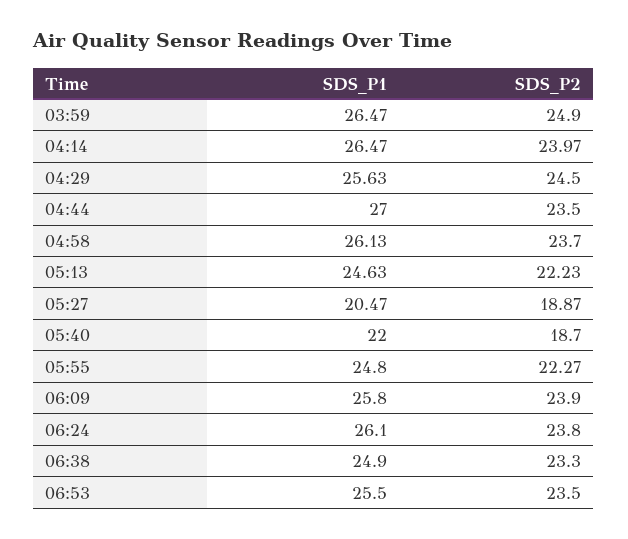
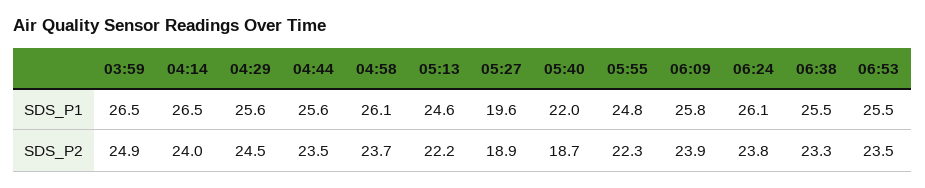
SDS_P1, 04:44: 27 -> 25.6
SDS_P1, 05:27: 20.47 -> 19.6
SDS_P1, 06:38: 24.9 -> 25.5

